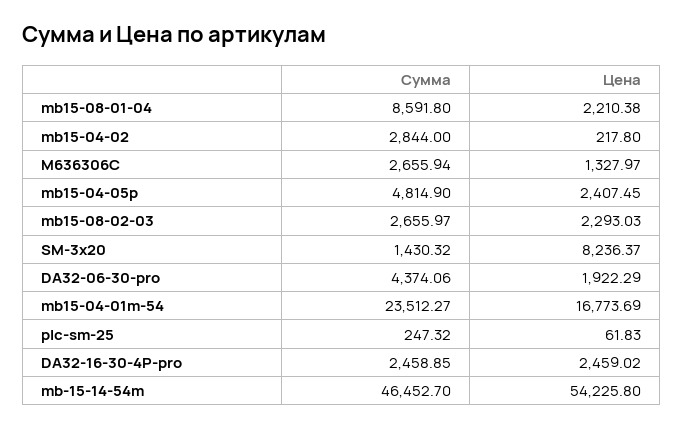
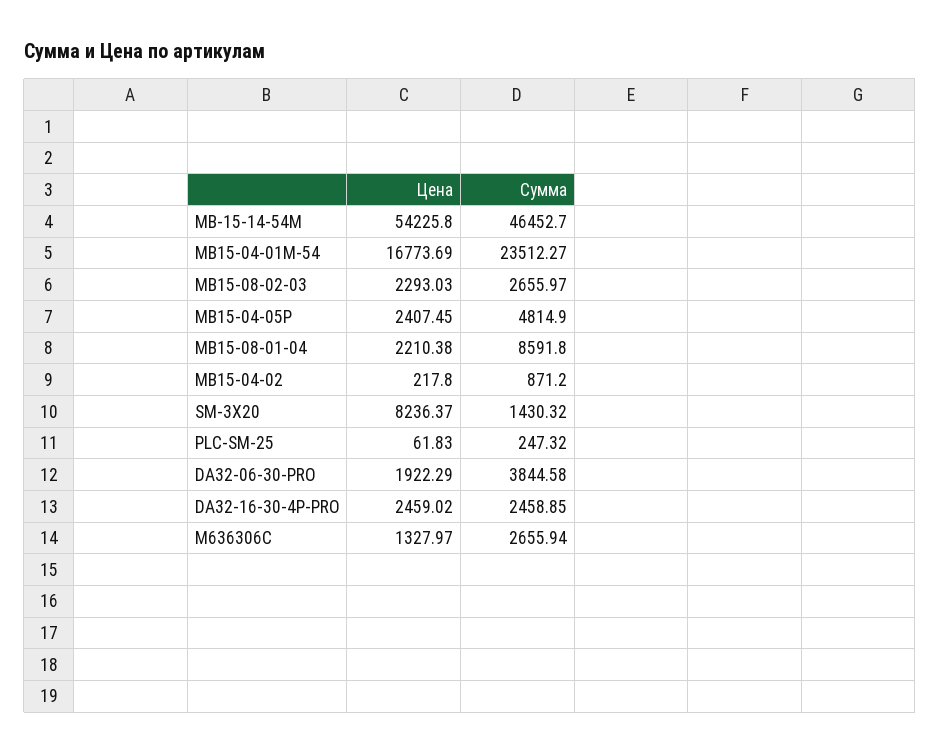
Сумма, mb15-04-02: 2844 -> 871.2
Сумма, DA32-06-30-pro: 4374.06 -> 3844.58

